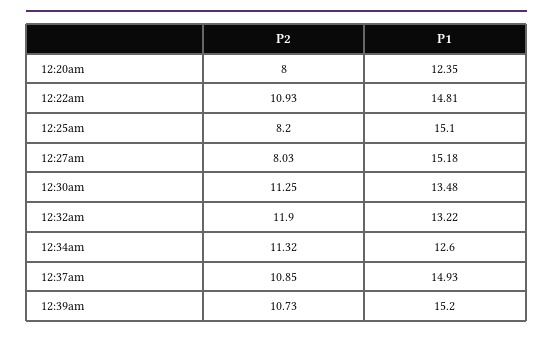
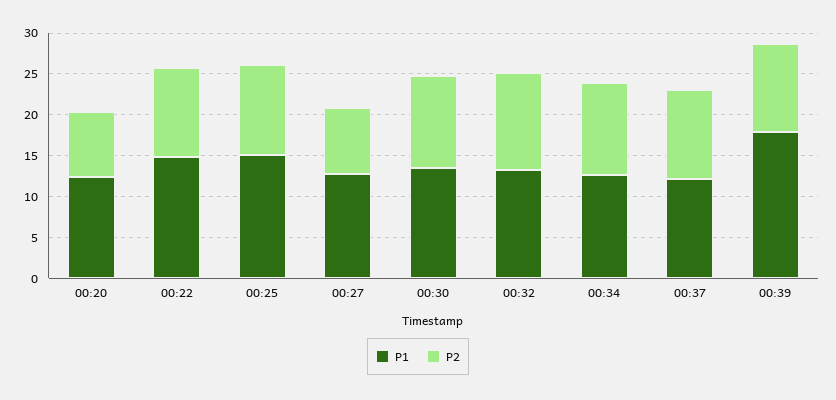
P2, 12:25am: 8.2 -> 11
P1, 12:27am: 15.18 -> 13
P1, 12:37am: 14.93 -> 12
P1, 12:39am: 15.2 -> 18

